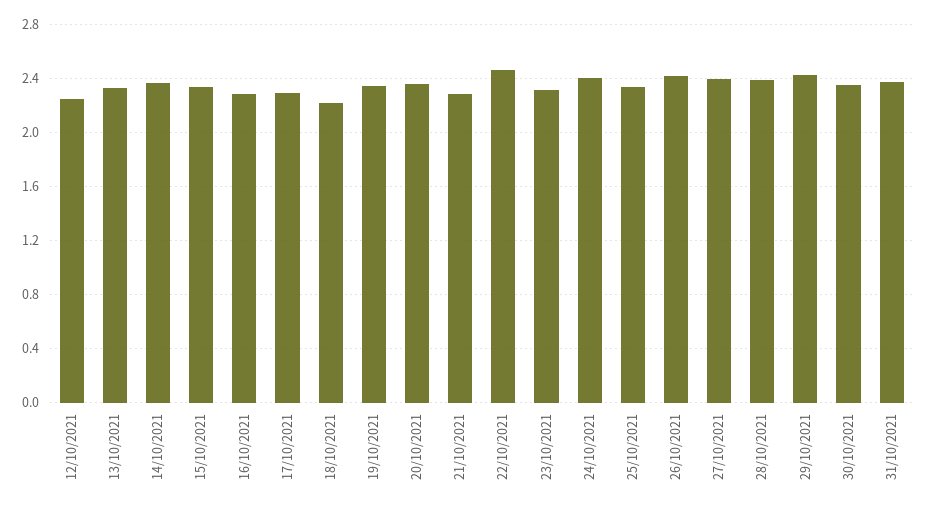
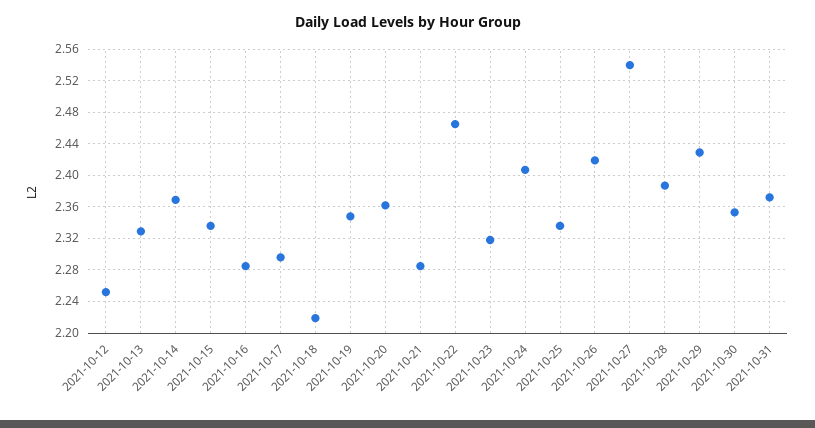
27/10/2021: 2.4 -> 2.54

